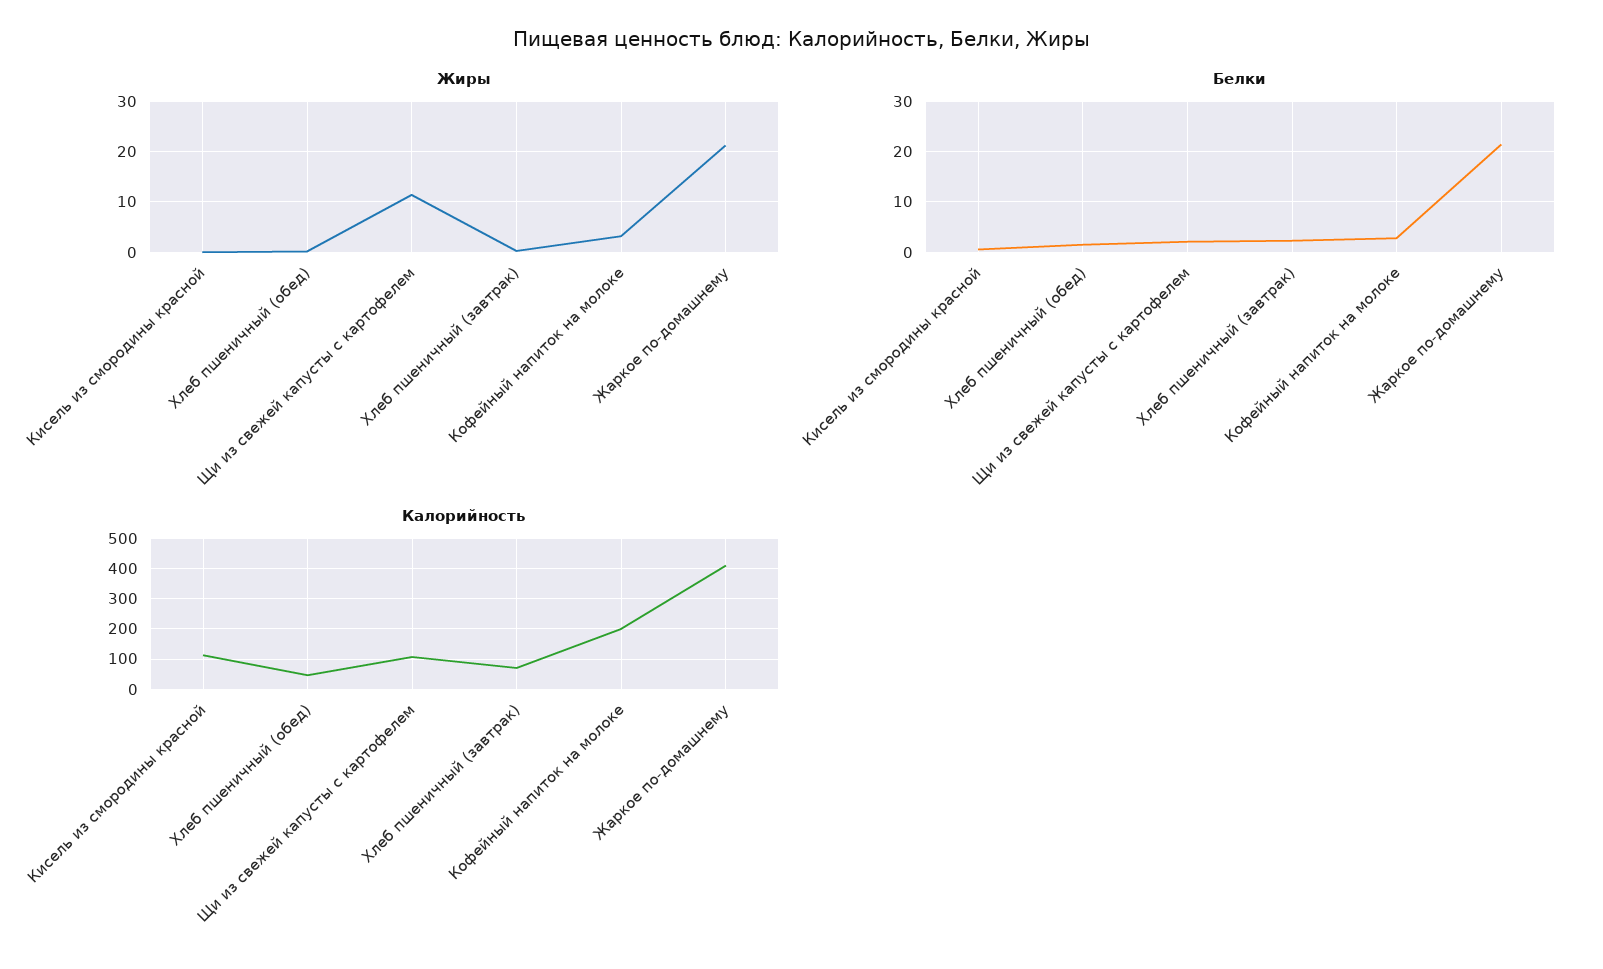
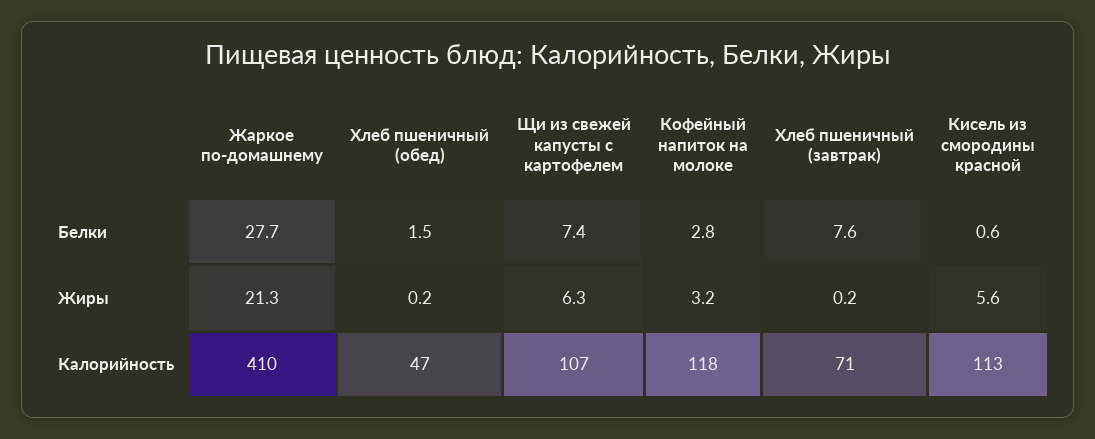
Жиры, Кисель из смородины красной: 0 -> 5.6
Жиры, Щи из свежей капусты с картофелем: 12 -> 6.3
Белки, Щи из свежей капусты с картофелем: 2 -> 7.4
Белки, Хлеб пшеничный (завтрак): 2 -> 7.6
Белки, Жаркое по-домашнему: 22 -> 27.7
Калорийность, Кофейный напиток на молоке: 200 -> 118

